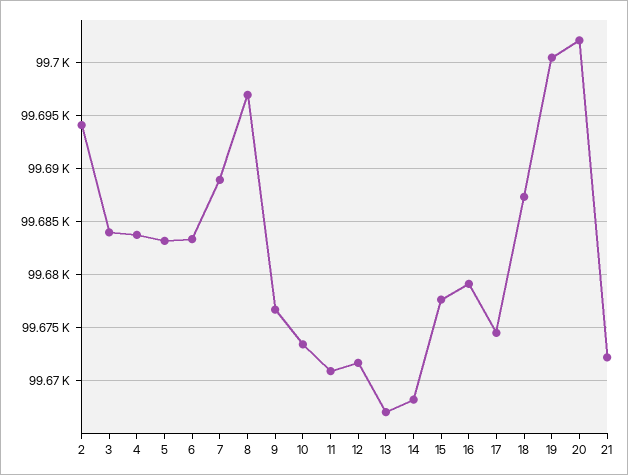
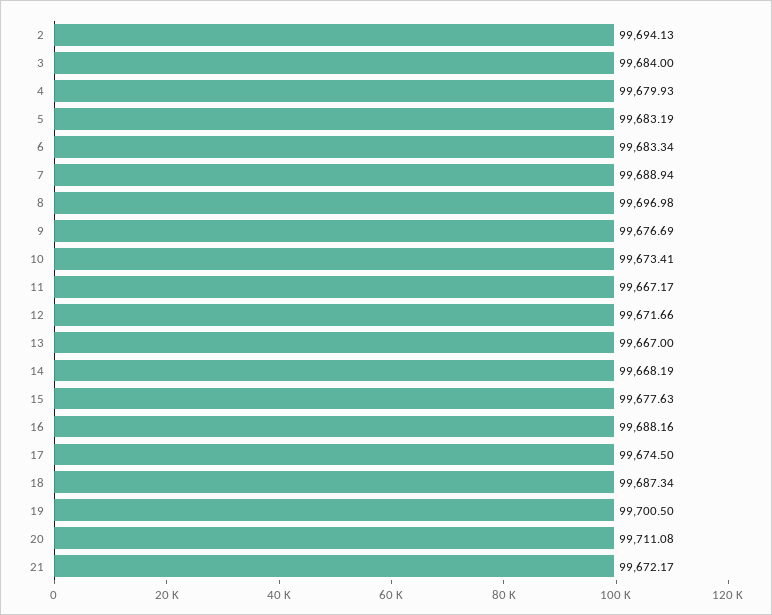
4: 99684 -> 99679.93
11: 99671 -> 99667.17
16: 99679 -> 99688.16
20: 99702 -> 99711.08

